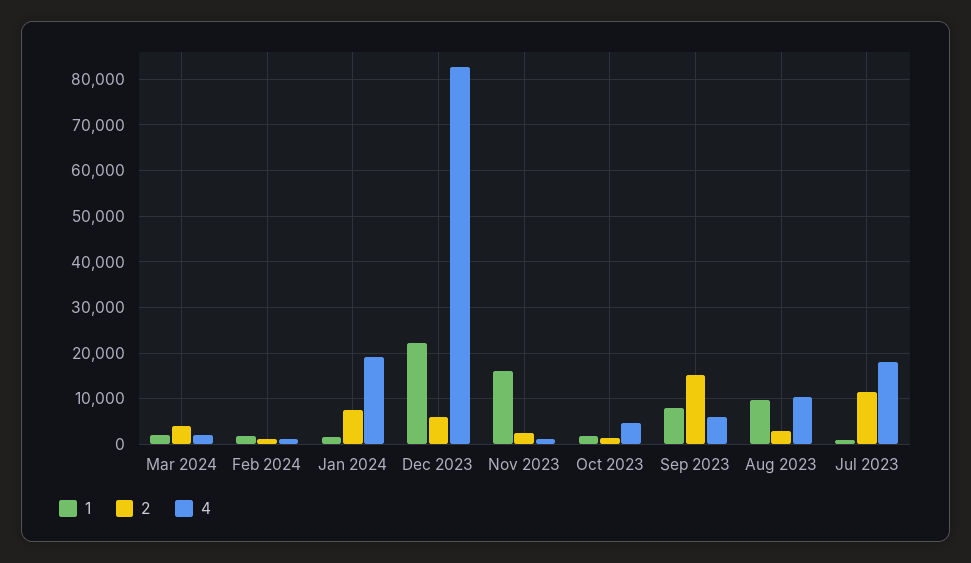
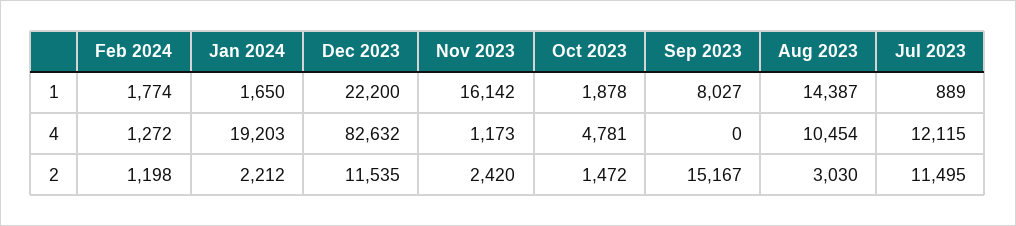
1, Mar 2024: 2000 -> none
2, Mar 2024: 4000 -> none
4, Mar 2024: 2000 -> none
2, Jan 2024: 8000 -> 2212
2, Dec 2023: 6000 -> 11535
4, Sep 2023: 6000 -> 0
1, Aug 2023: 10000 -> 14387
4, Jul 2023: 18000 -> 12115

